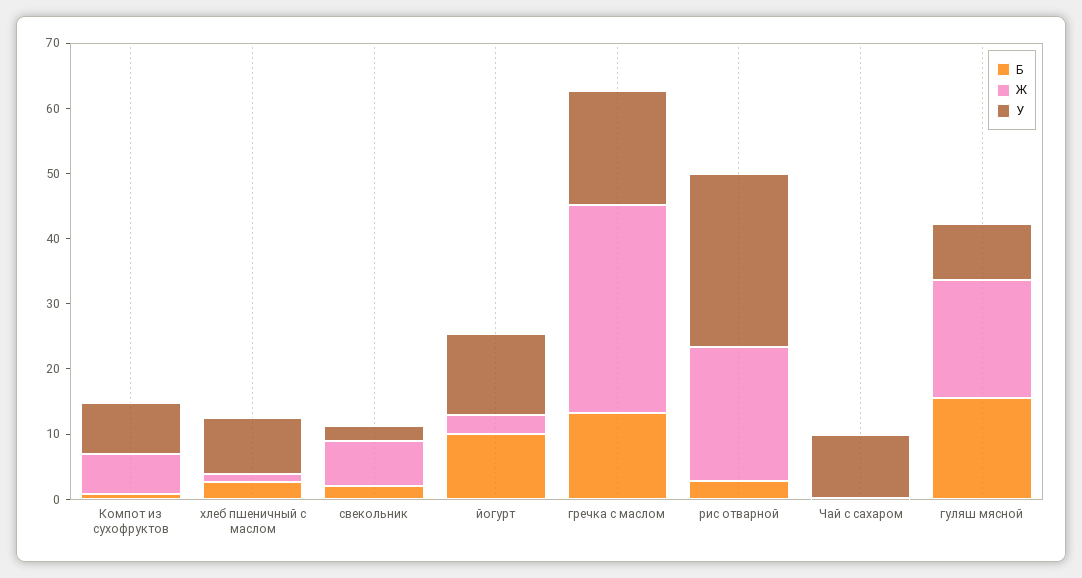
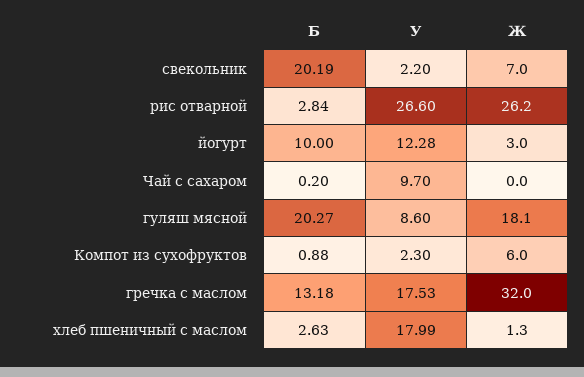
У, Компот из сухофруктов: 8 -> 2.3
У, хлеб пшеничный с маслом: 8 -> 17.99
Б, свекольник: 2 -> 20.19
Ж, рис отварной: 20 -> 26.2
Б, гуляш мясной: 16 -> 20.27

